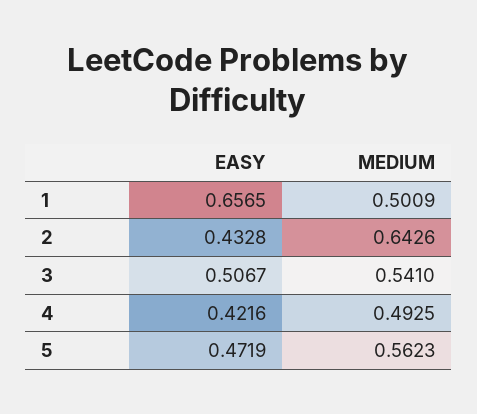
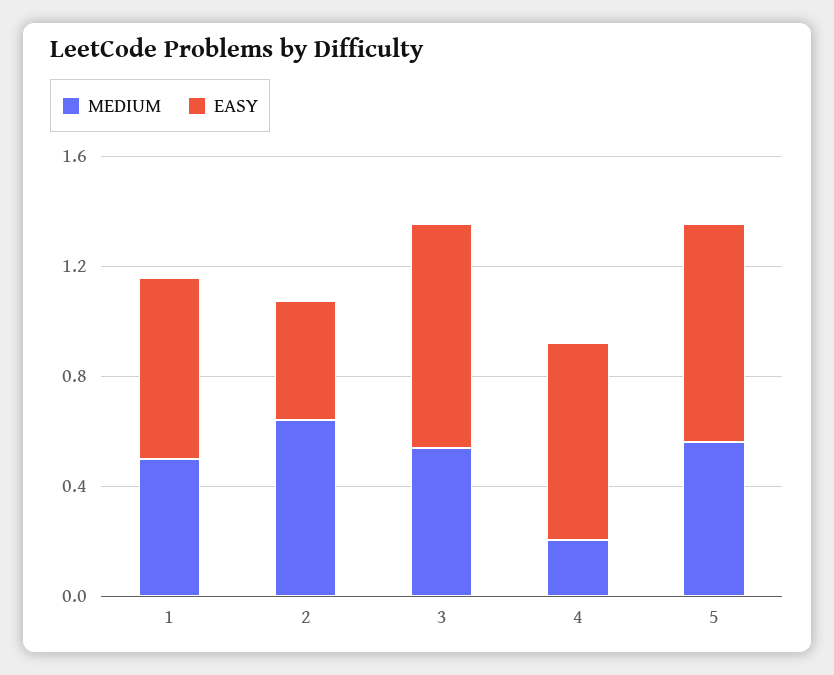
EASY, 3: 0.5067 -> 0.8
EASY, 4: 0.4216 -> 0.7
MEDIUM, 4: 0.4925 -> 0.2
EASY, 5: 0.4719 -> 0.8

